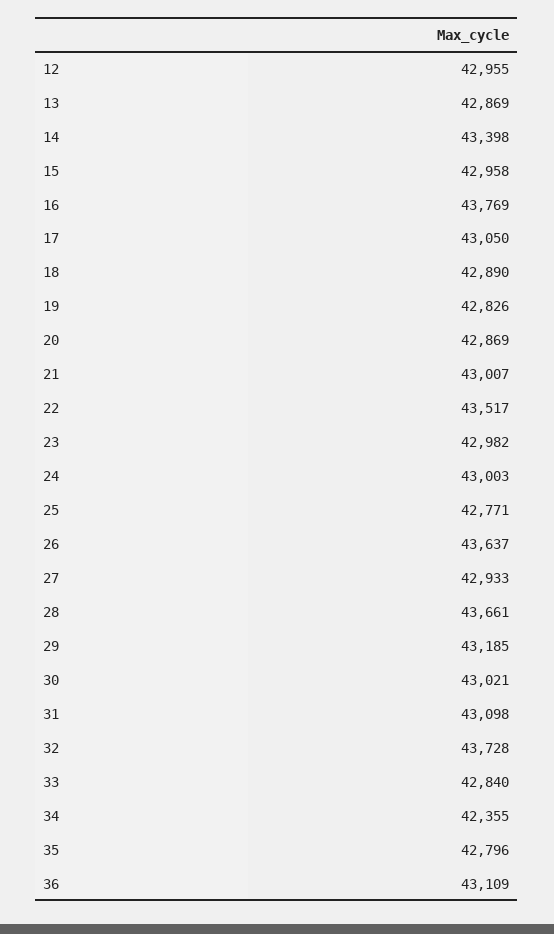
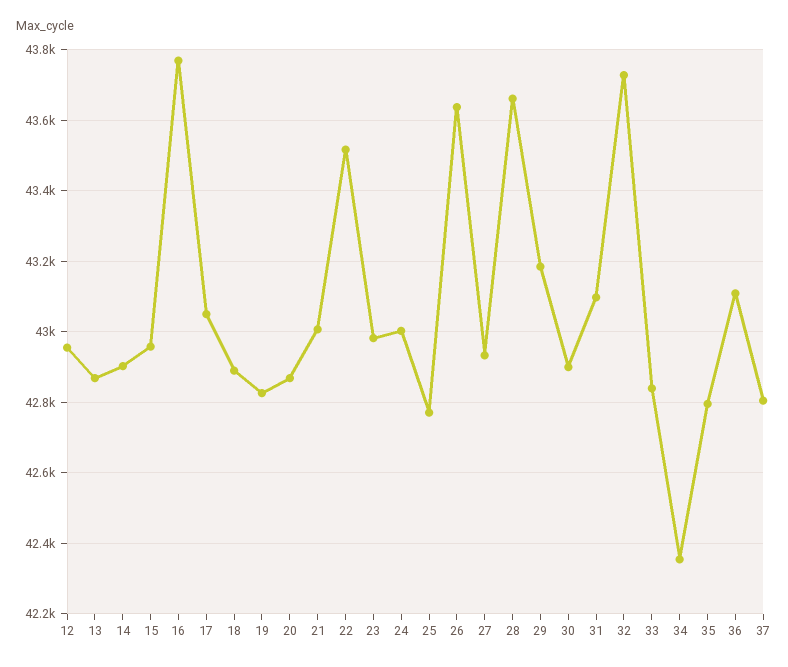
14: 43398 -> 42900
30: 43021 -> 42900
37: none -> 42800

